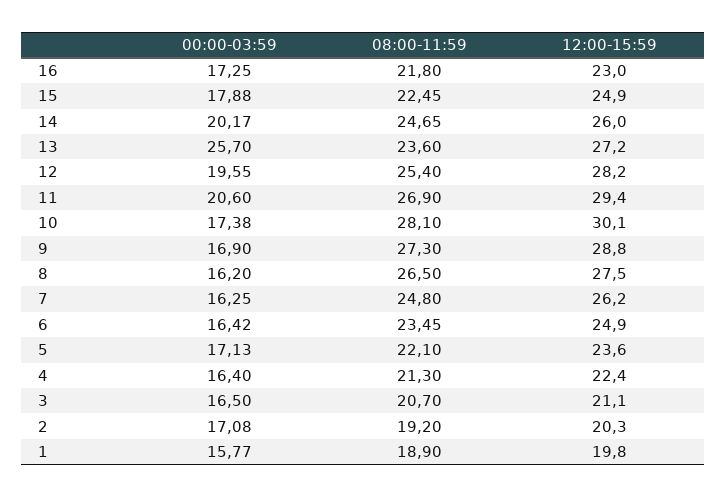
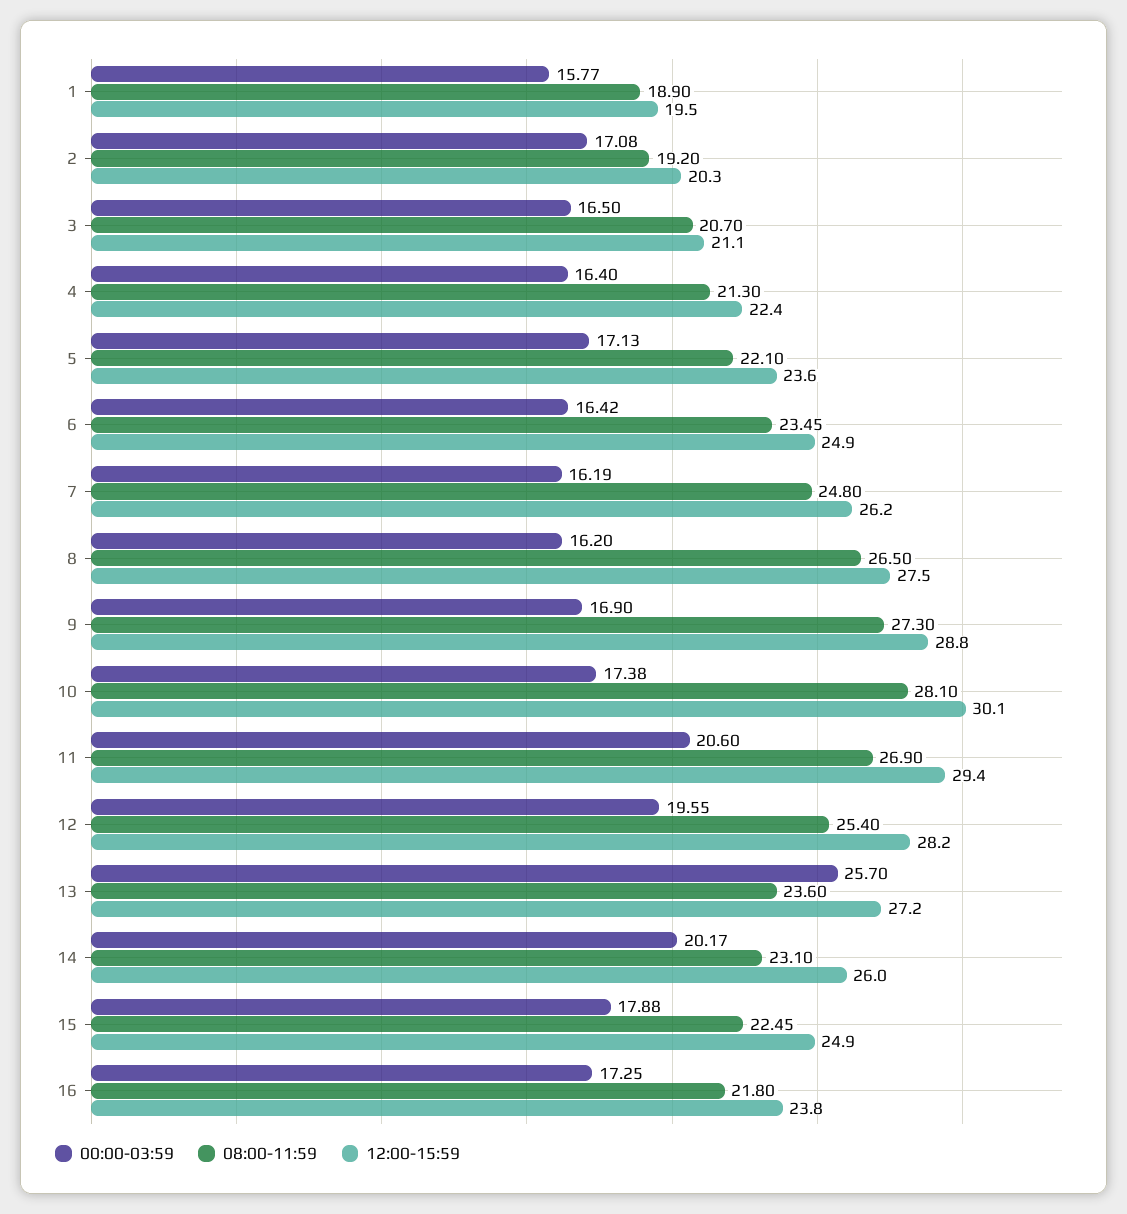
12:00-15:59, 16: 23 -> 23.8
08:00-11:59, 14: 24.65 -> 23.1
00:00-03:59, 7: 16.25 -> 16.19
12:00-15:59, 1: 19.8 -> 19.5

